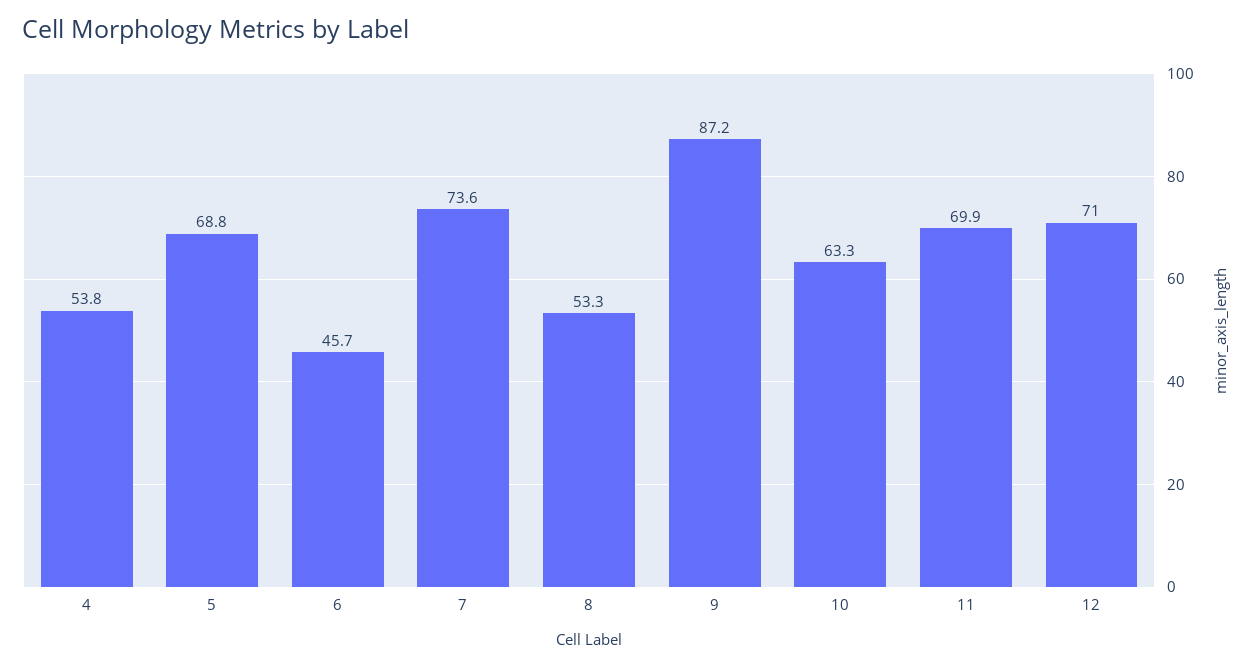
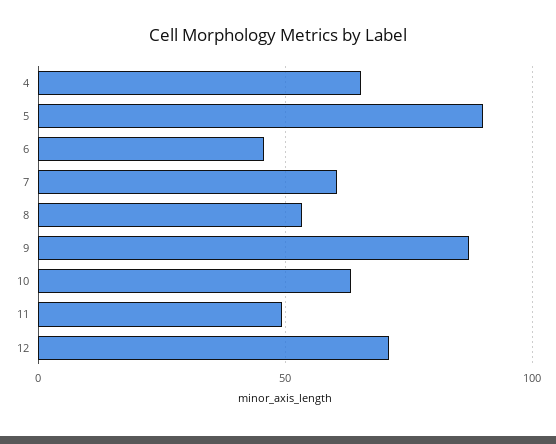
4: 53.8 -> 65
5: 68.8 -> 90
7: 73.6 -> 60
11: 69.9 -> 50

